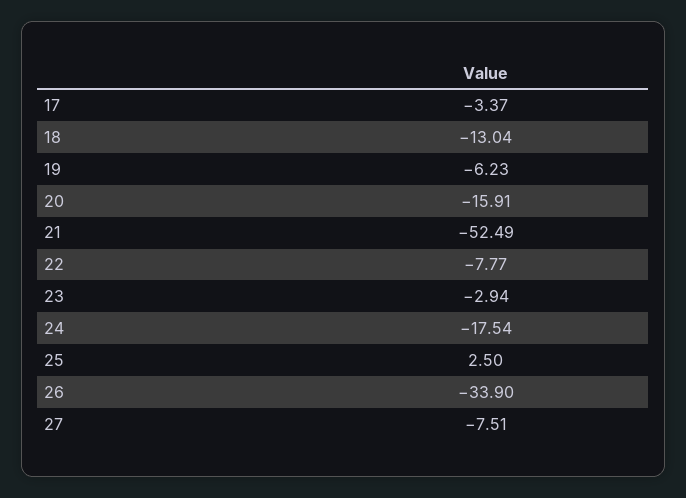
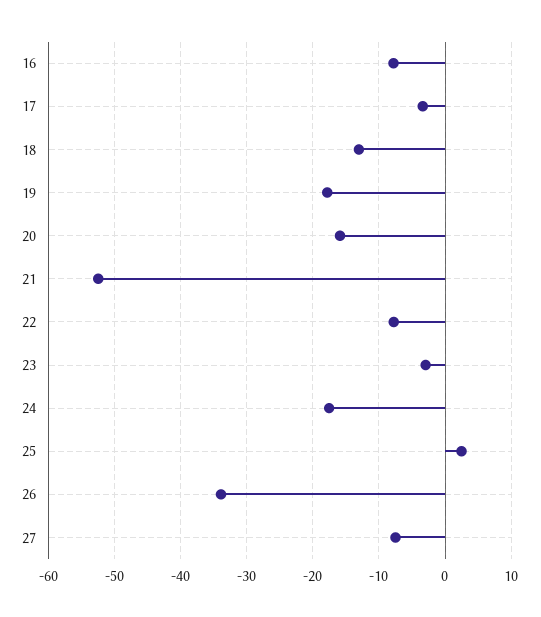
19: -6.23 -> -18
16: none -> -8

